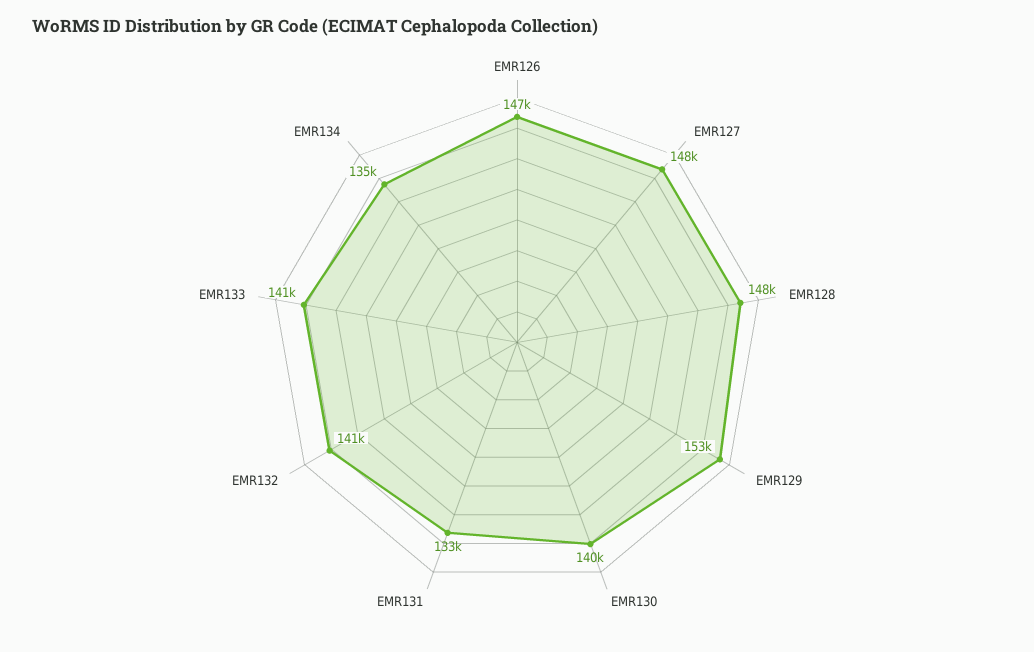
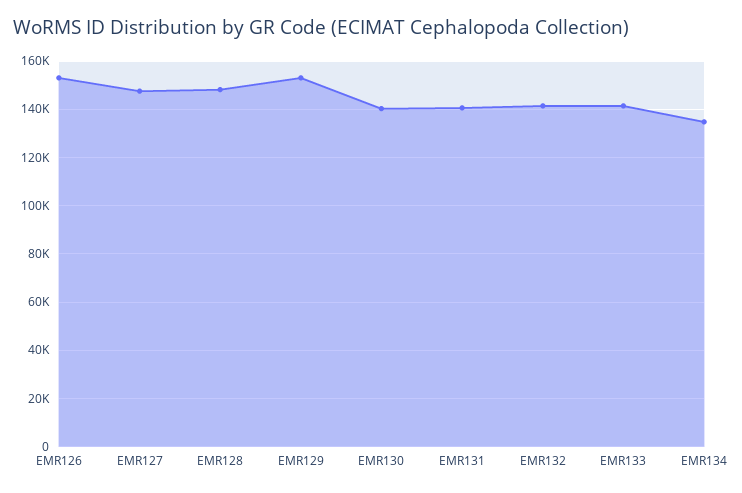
EMR126: 147000 -> 152500
EMR131: 133000 -> 140000

